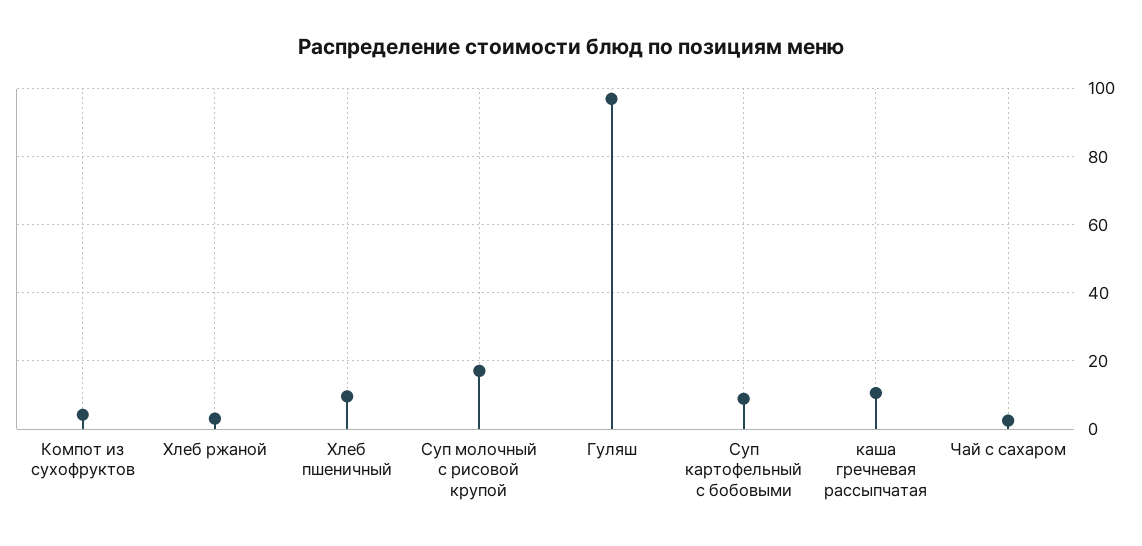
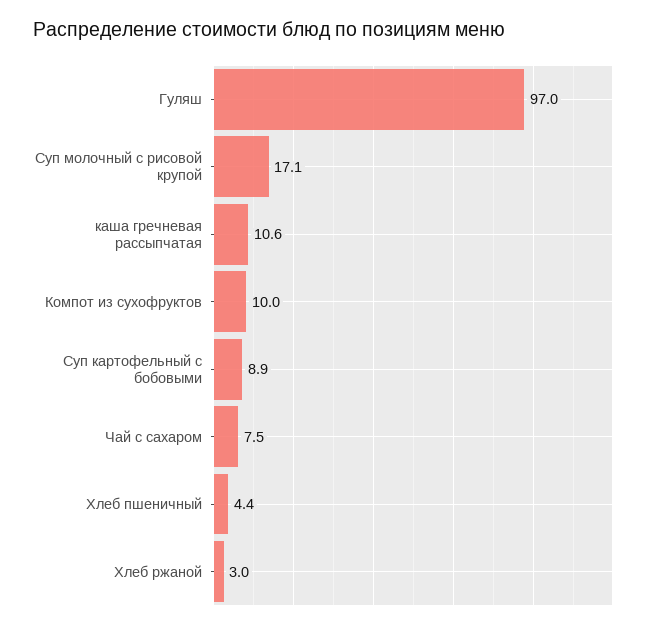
Компот из сухофруктов: 4 -> 10
Хлеб пшеничный: 10 -> 4.4
Чай с сахаром: 2 -> 7.5

